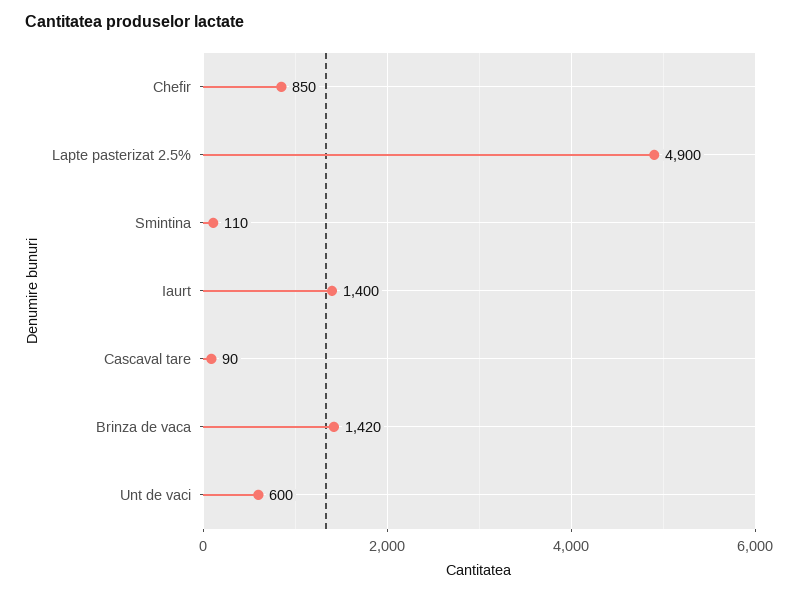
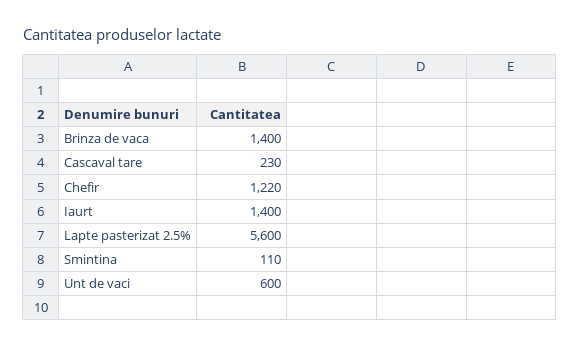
Chefir: 850 -> 1220
Lapte pasterizat 2.5%: 4900 -> 5600
Cascaval tare: 90 -> 230
Brinza de vaca: 1420 -> 1400

